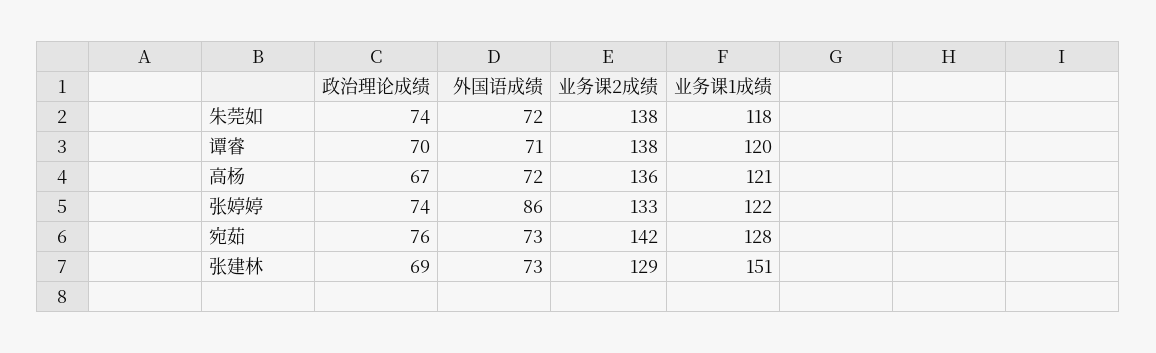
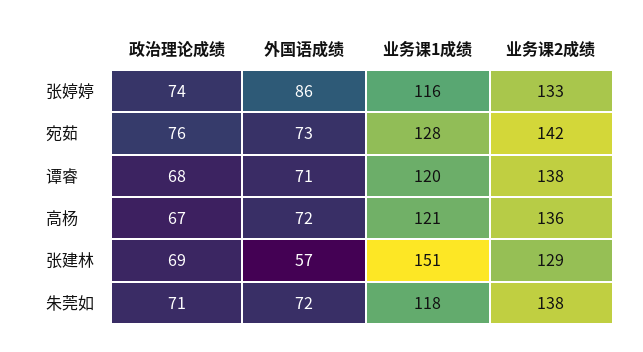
政治理论成绩, 朱莞如: 74 -> 71
政治理论成绩, 谭睿: 70 -> 68
业务课1成绩, 张婷婷: 122 -> 116
外国语成绩, 张建林: 73 -> 57

